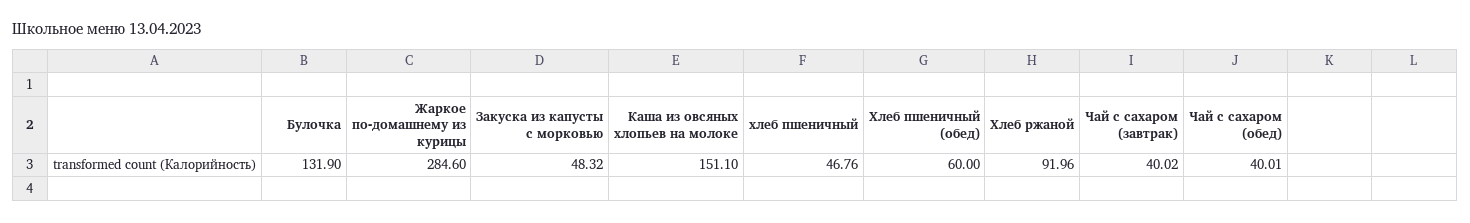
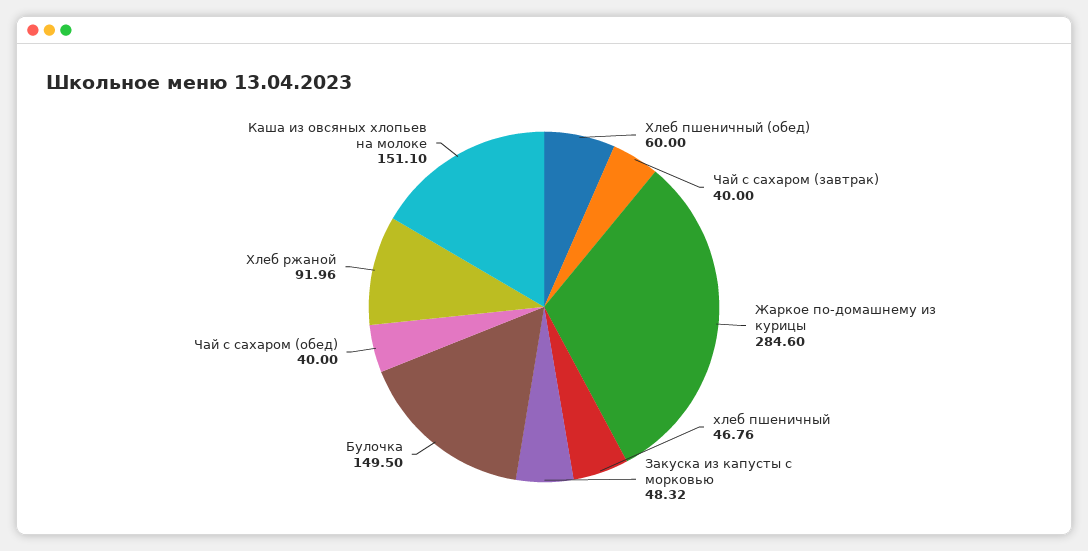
Булочка: 131.9 -> 149.5
Чай с сахаром (завтрак): 40.02 -> 40
Чай с сахаром (обед): 40.01 -> 40

